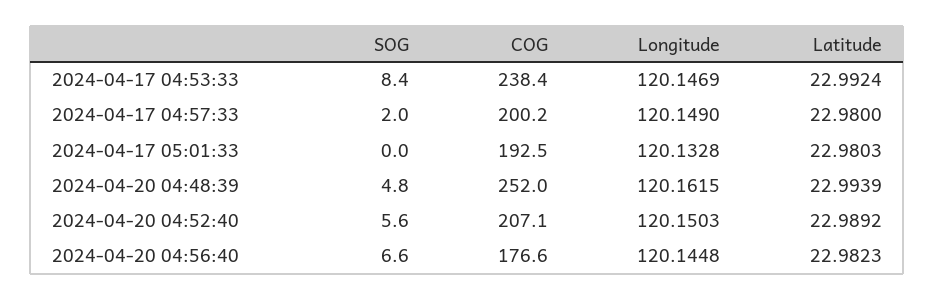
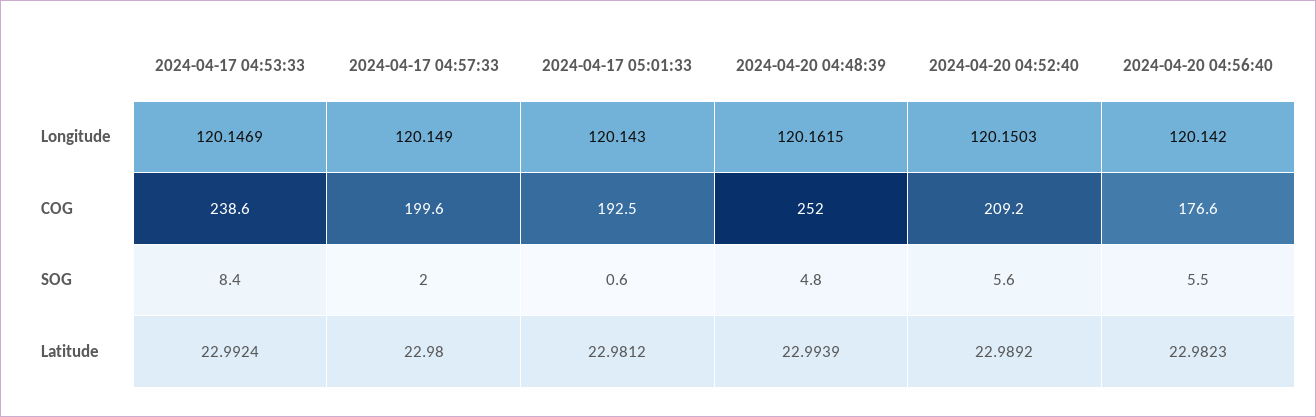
COG, 2024-04-17 04:53:33: 238.4 -> 238.6
COG, 2024-04-17 04:57:33: 200.2 -> 199.6
SOG, 2024-04-17 05:01:33: 0 -> 0.6
Longitude, 2024-04-17 05:01:33: 120.1328 -> 120.143
Latitude, 2024-04-17 05:01:33: 22.9803 -> 22.9812
COG, 2024-04-20 04:52:40: 207.1 -> 209.2
SOG, 2024-04-20 04:56:40: 6.6 -> 5.5
Longitude, 2024-04-20 04:56:40: 120.1448 -> 120.142

